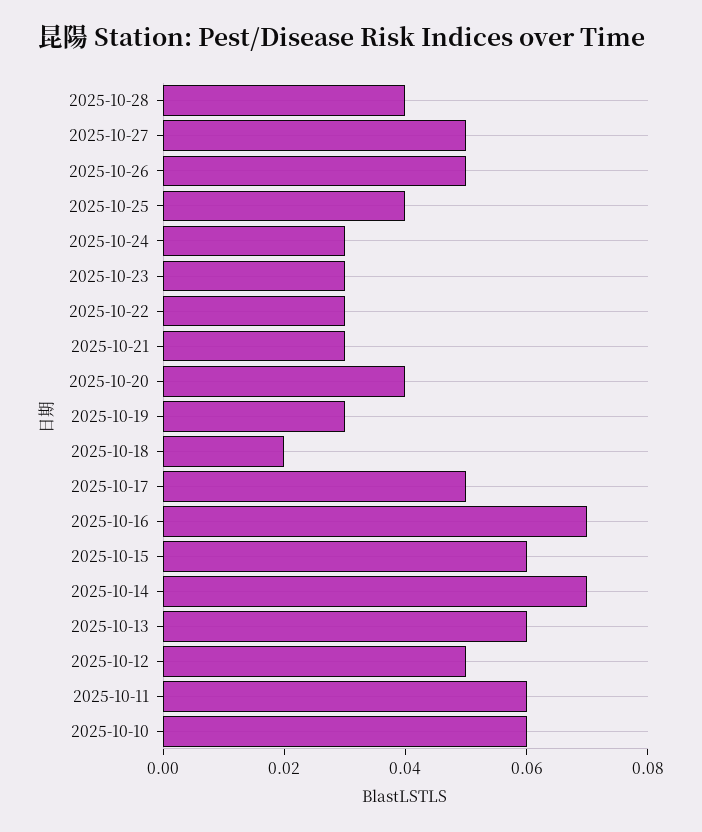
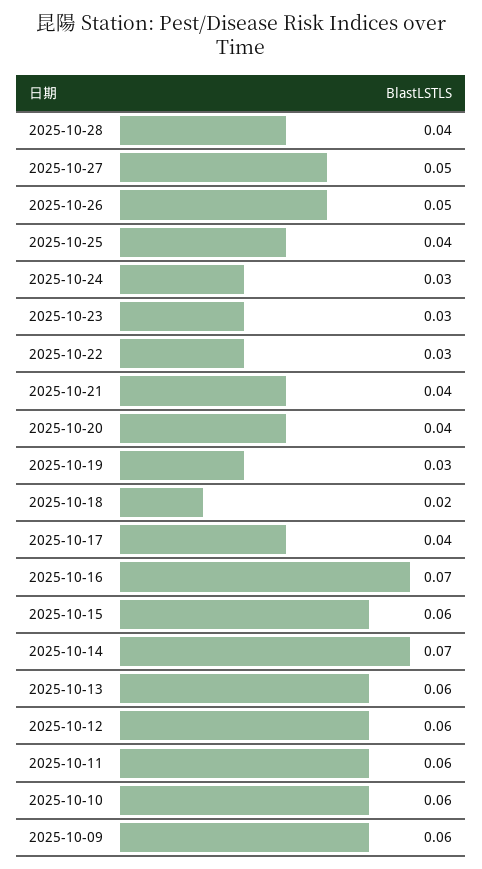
2025-10-21: 0.03 -> 0.04
2025-10-17: 0.05 -> 0.04
2025-10-12: 0.05 -> 0.06
2025-10-09: none -> 0.06

